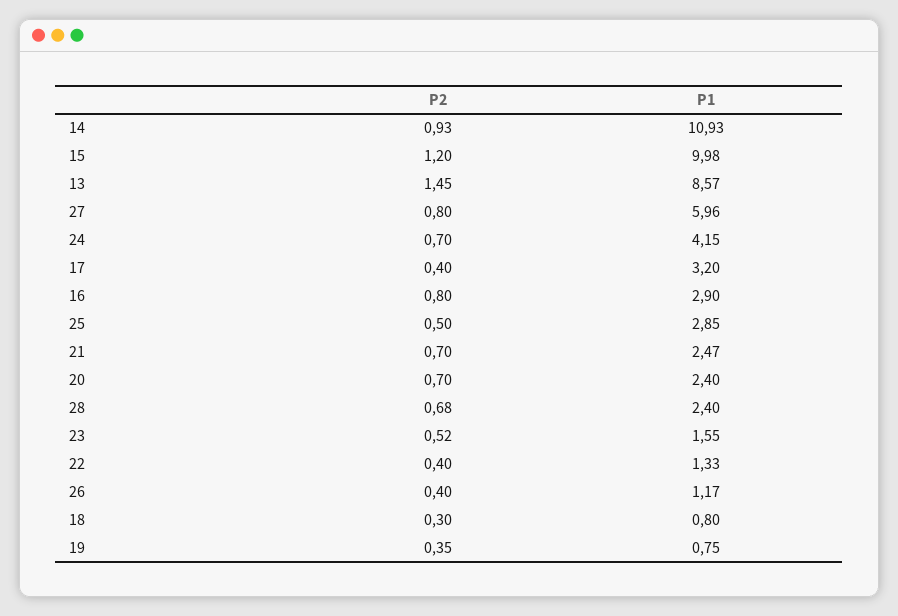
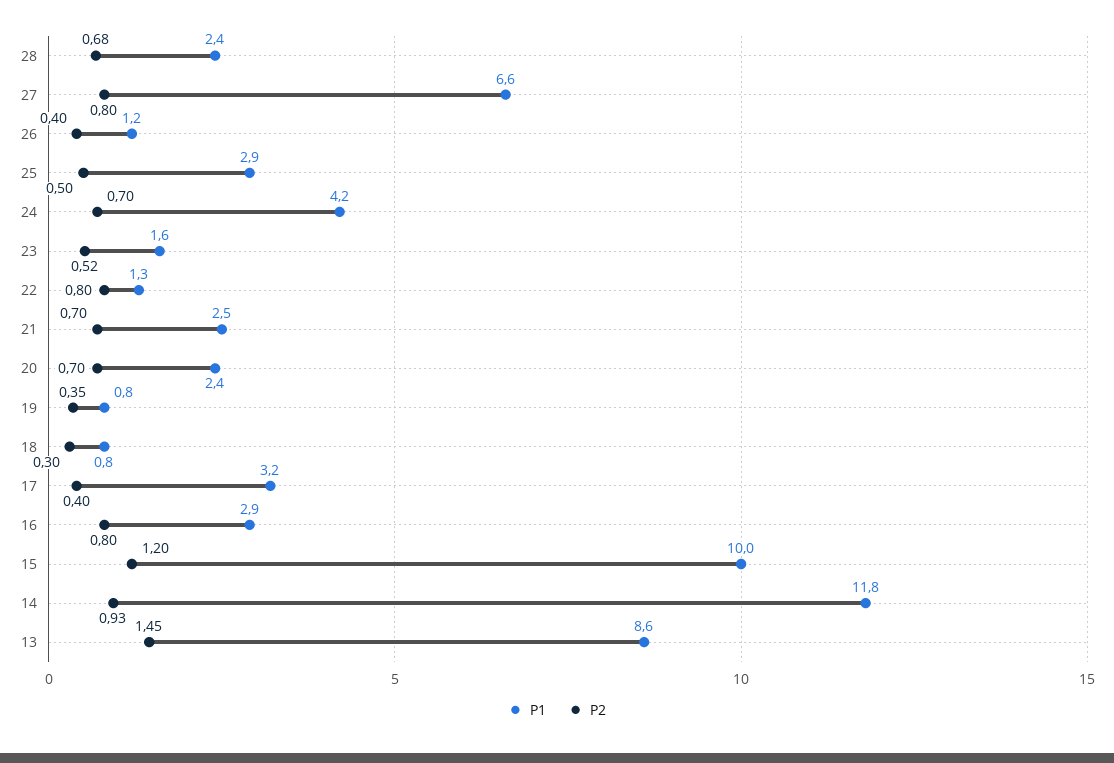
P1, 14: 10.93 -> 11.8
P1, 27: 5.96 -> 6.6
P2, 22: 0.4 -> 0.8

